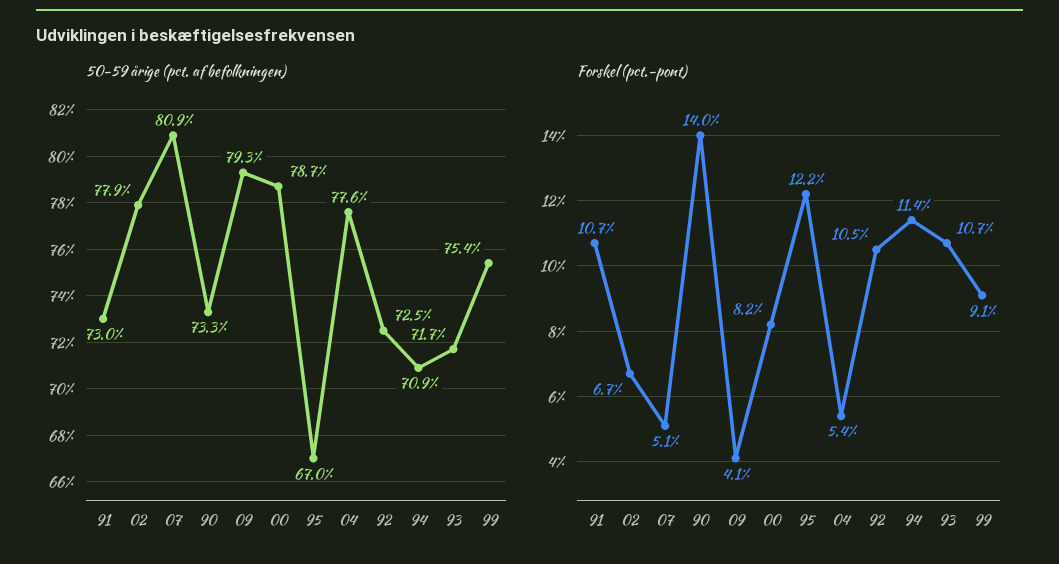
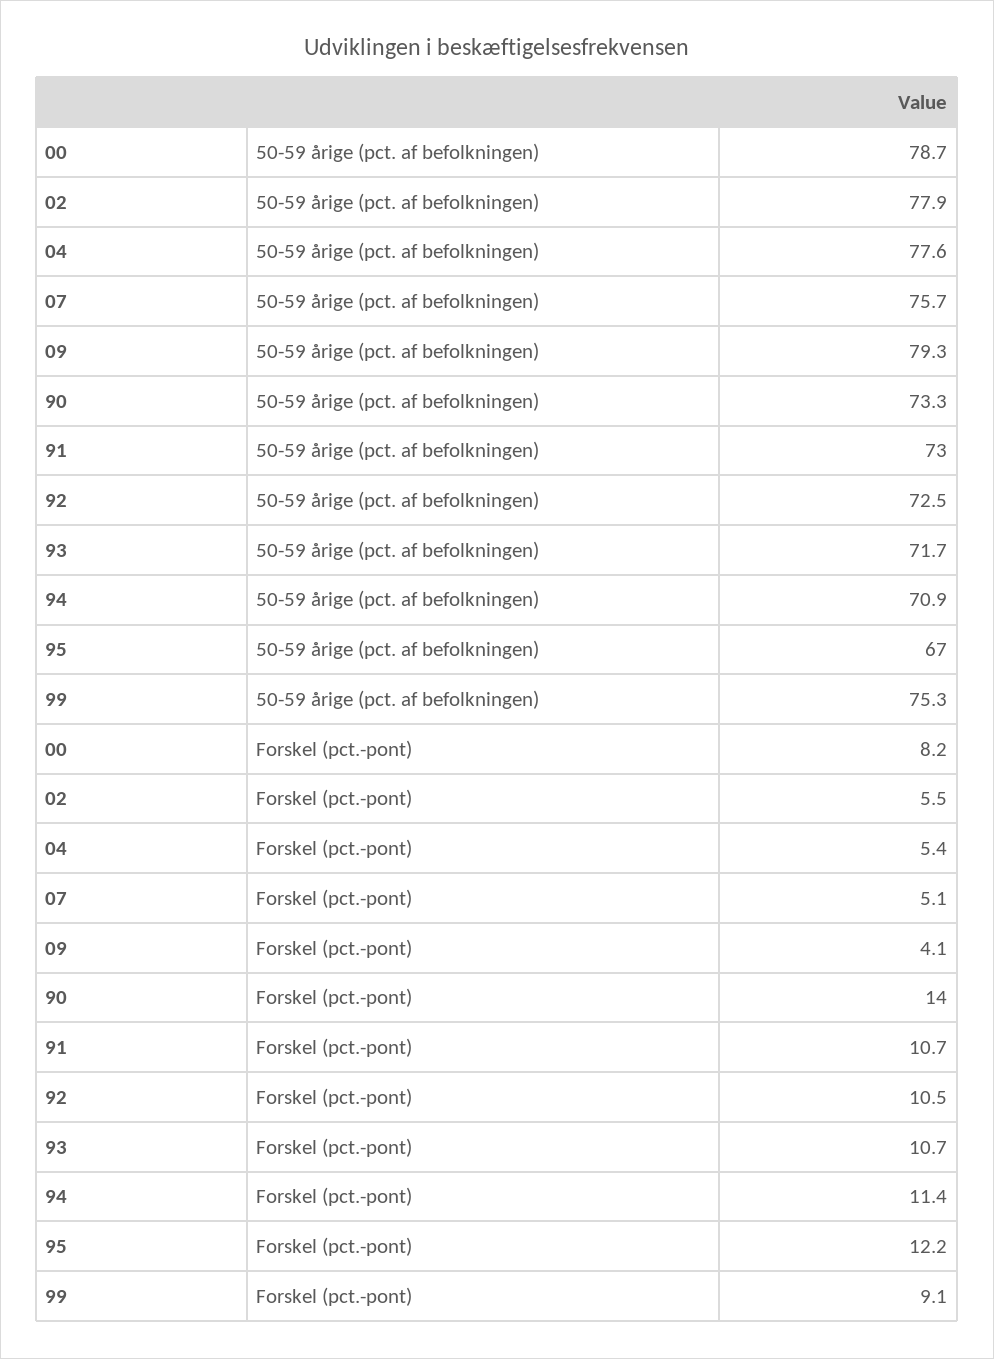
50-59 årige (pct. af befolkningen), 07: 80.9 -> 75.7
50-59 årige (pct. af befolkningen), 99: 75.4 -> 75.3
Forskel (pct.-pont), 02: 6.7 -> 5.5

